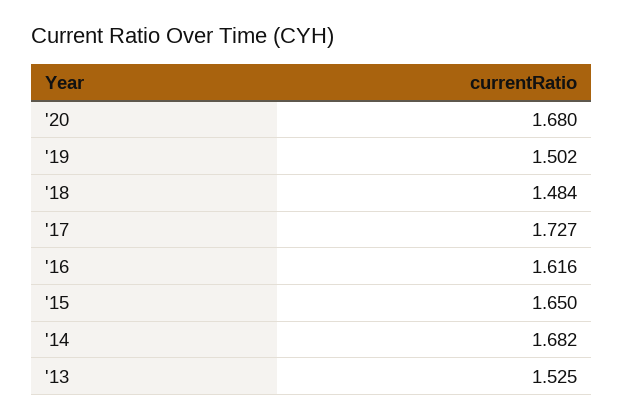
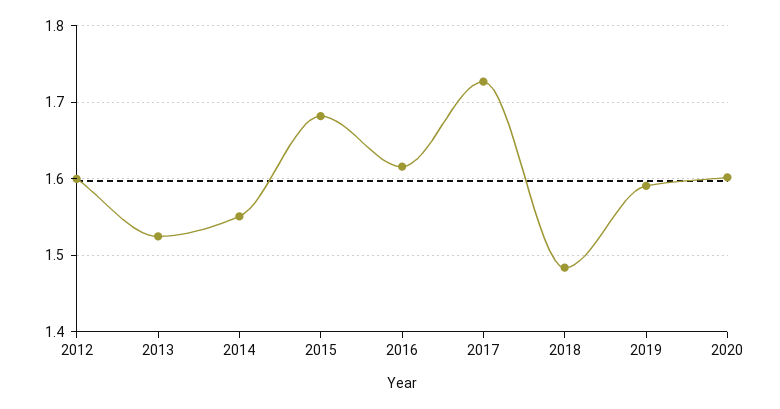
'20: 1.68 -> 1.6
'19: 1.502 -> 1.59
'15: 1.65 -> 1.68
'14: 1.682 -> 1.55
2012: none -> 1.6

